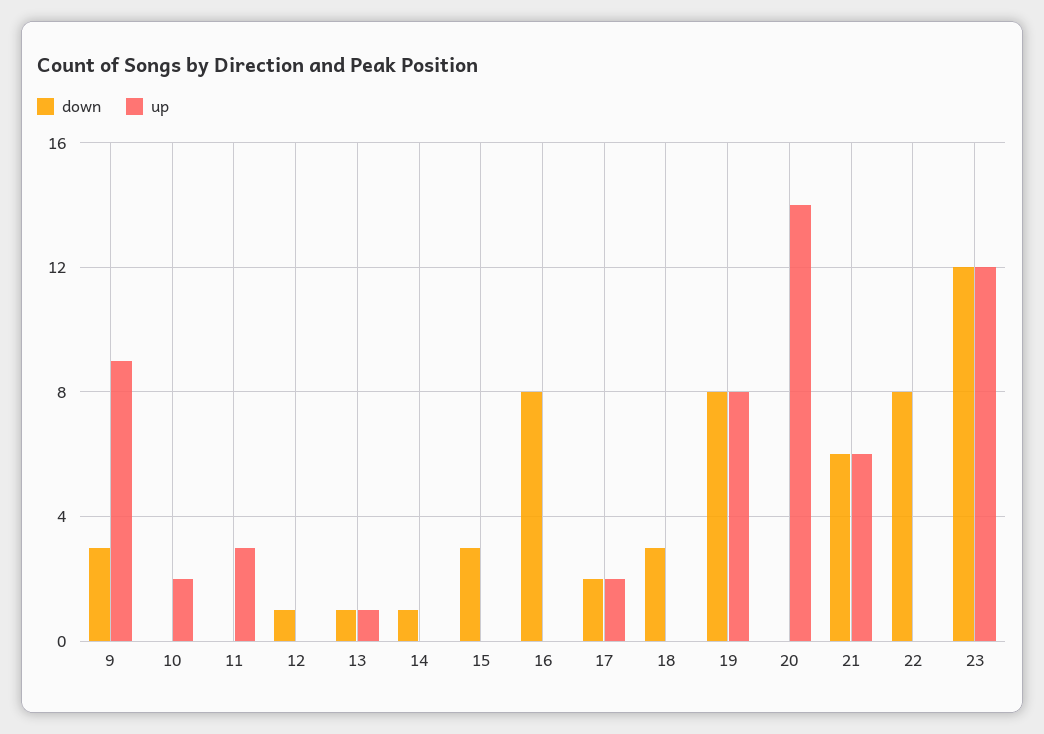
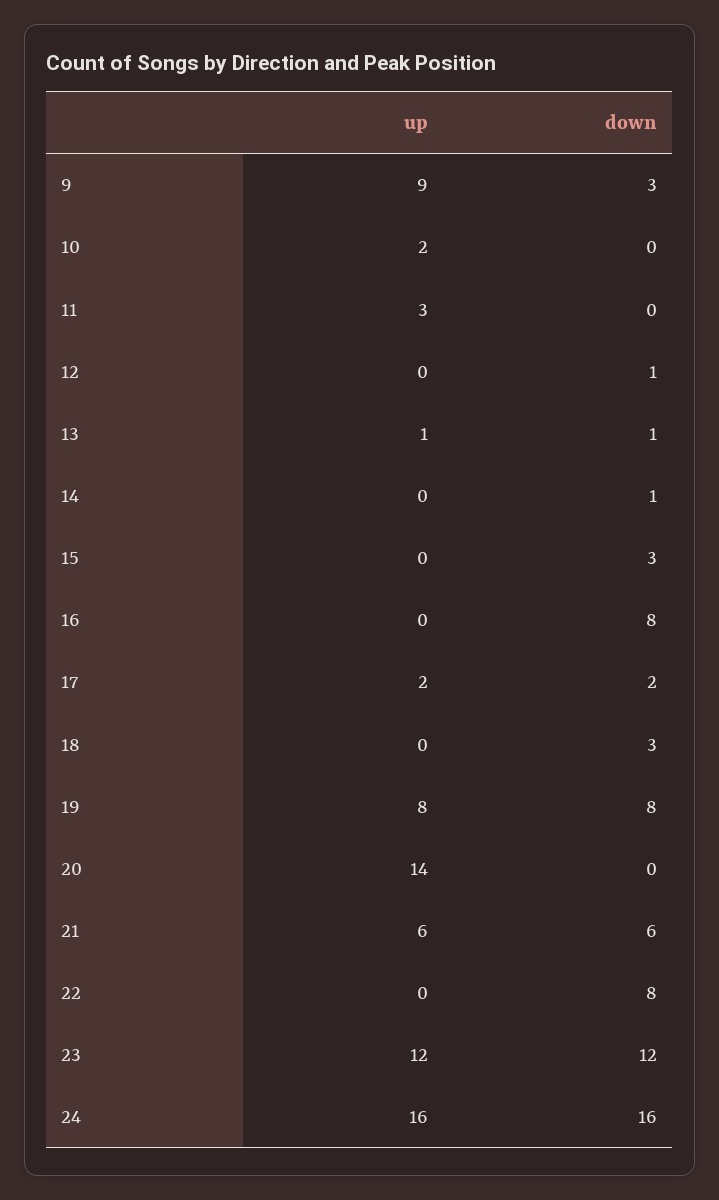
up, 24: none -> 16
down, 24: none -> 16

